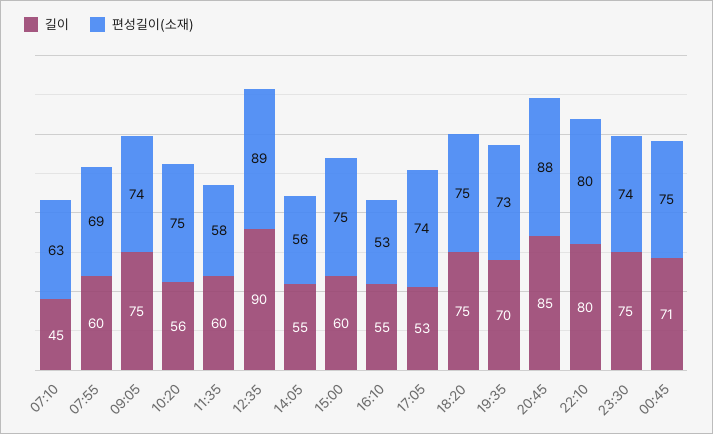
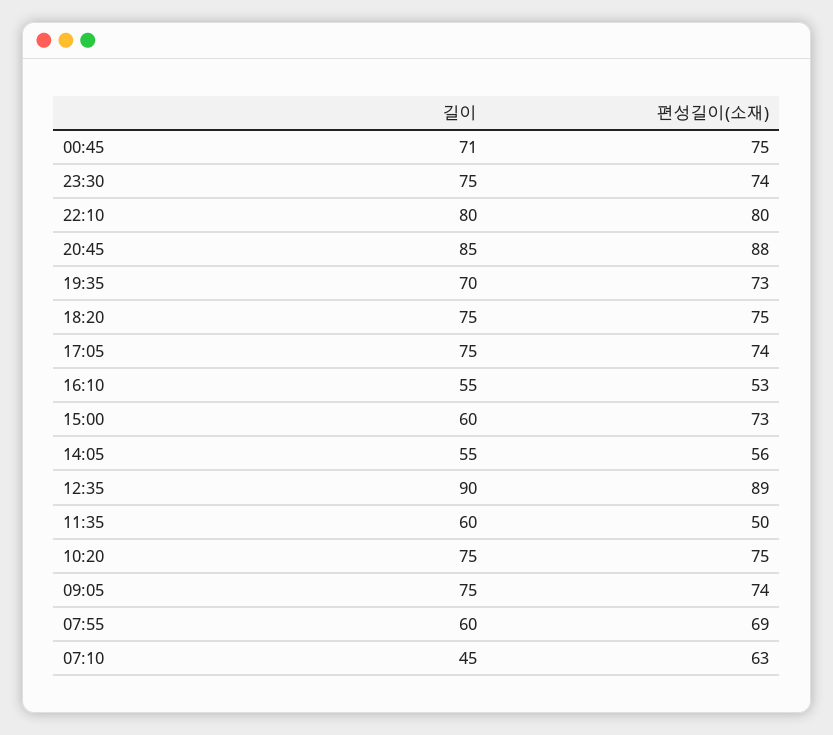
길이, 10:20: 56 -> 75
편성길이(소재), 11:35: 58 -> 50
편성길이(소재), 15:00: 75 -> 73
길이, 17:05: 53 -> 75

